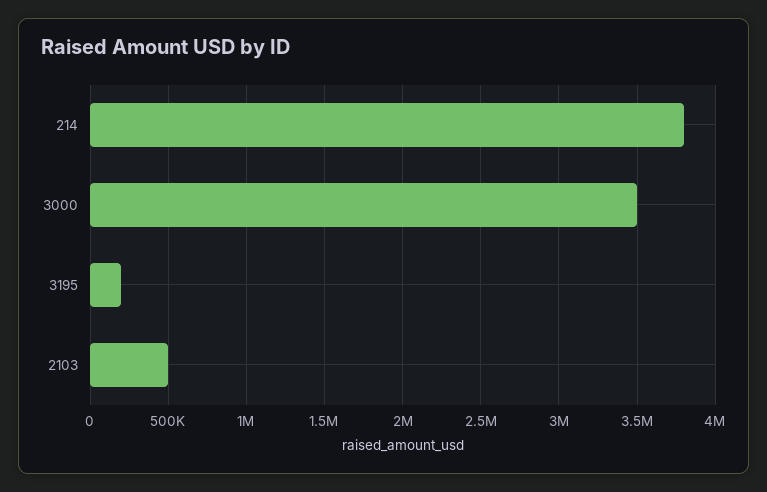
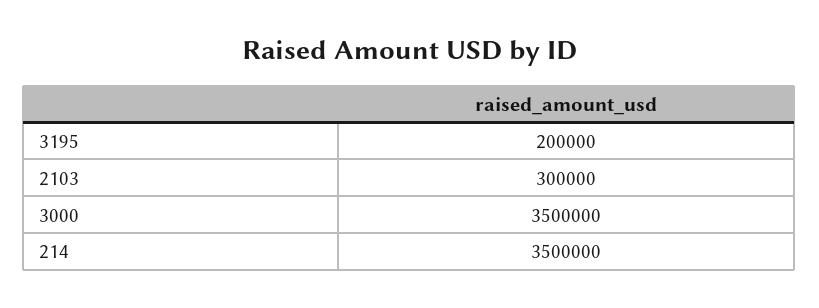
214: 3800000 -> 3500000
2103: 500000 -> 300000

